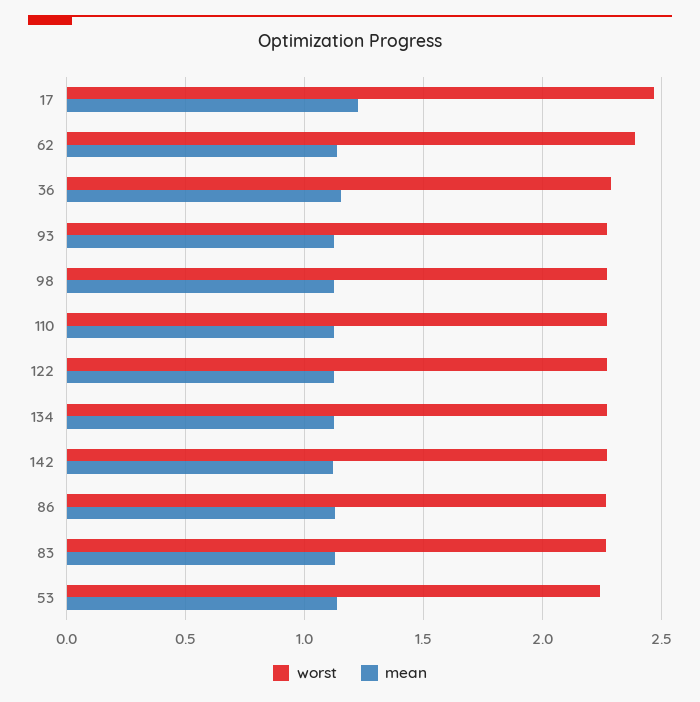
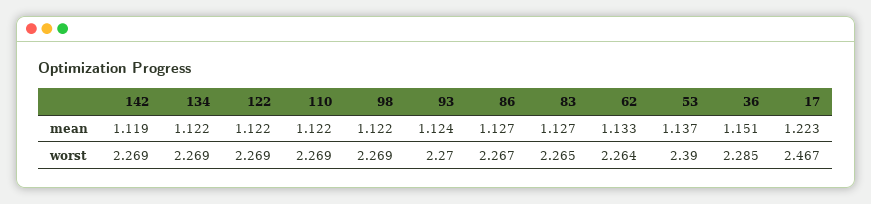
worst, 62: 2.4 -> 2.264
worst, 53: 2.25 -> 2.39

